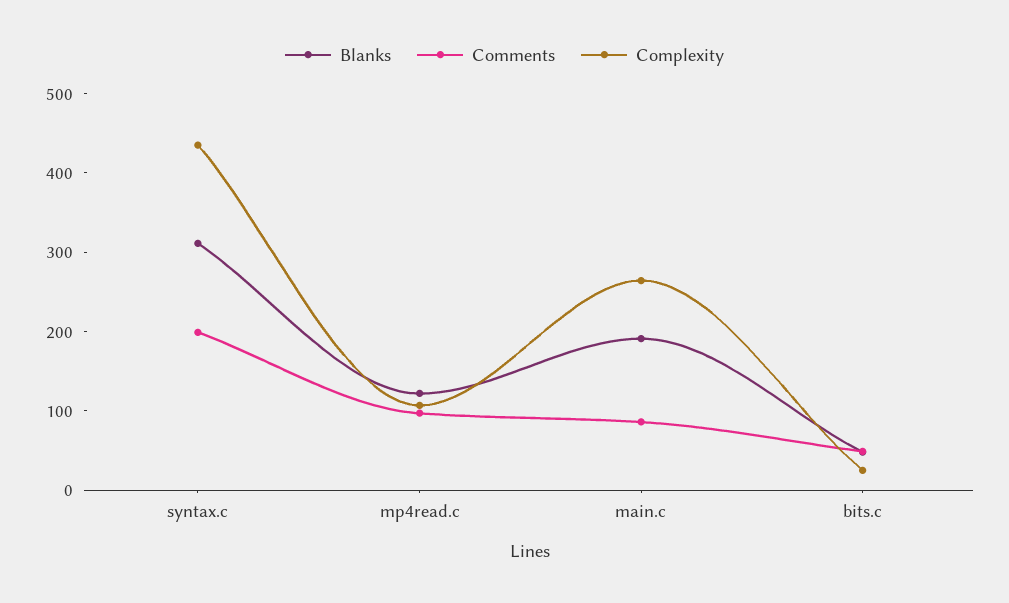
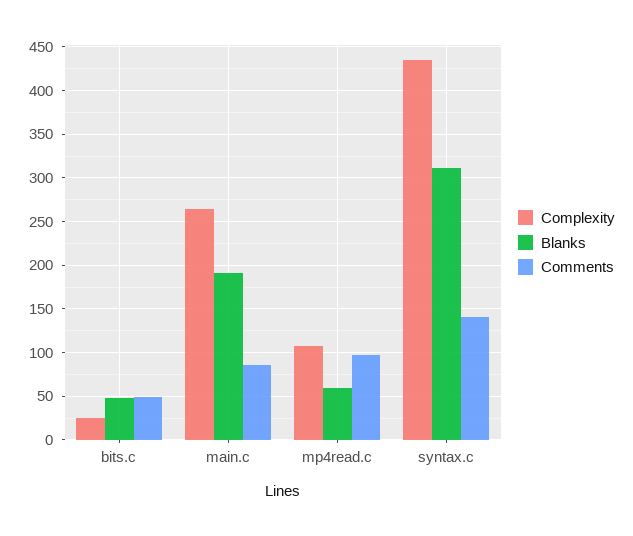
Comments, syntax.c: 200 -> 140
Blanks, mp4read.c: 120 -> 60

